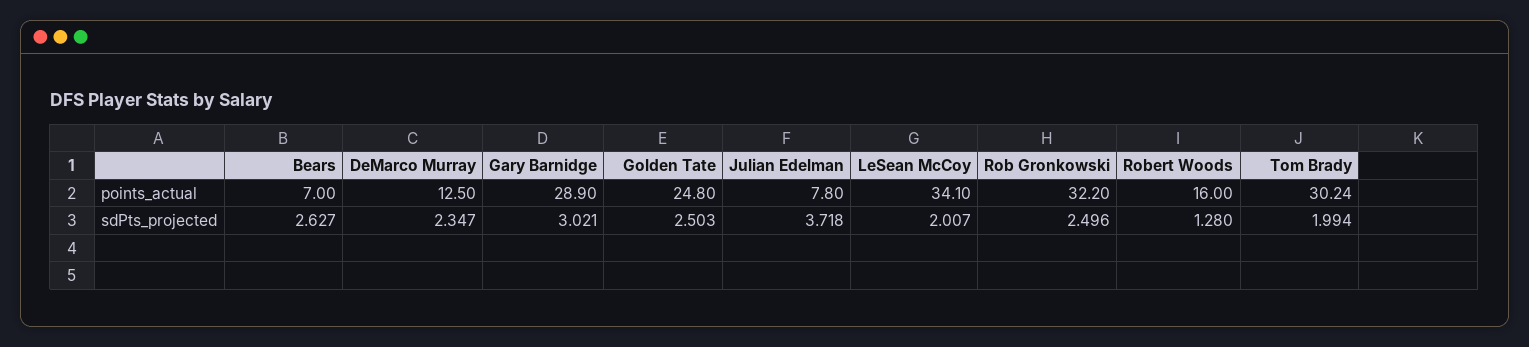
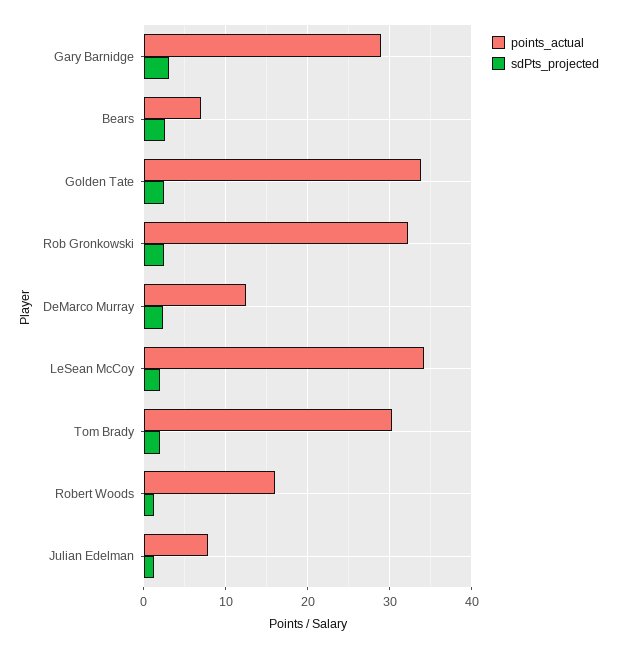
points_actual, Golden Tate: 24.8 -> 34
sdPts_projected, Julian Edelman: 3.718 -> 1

